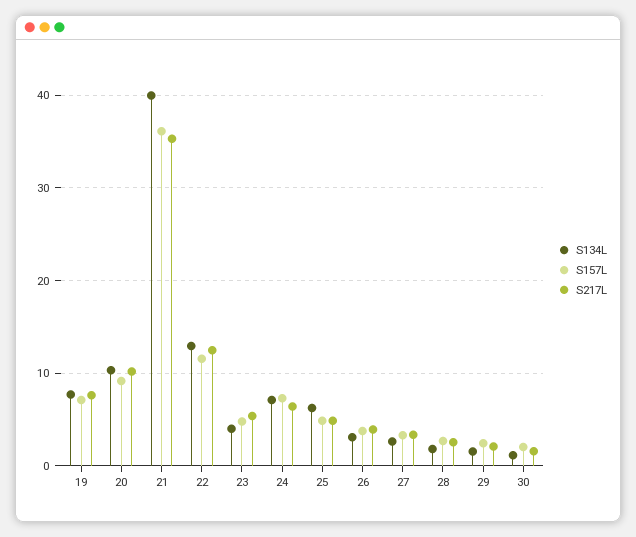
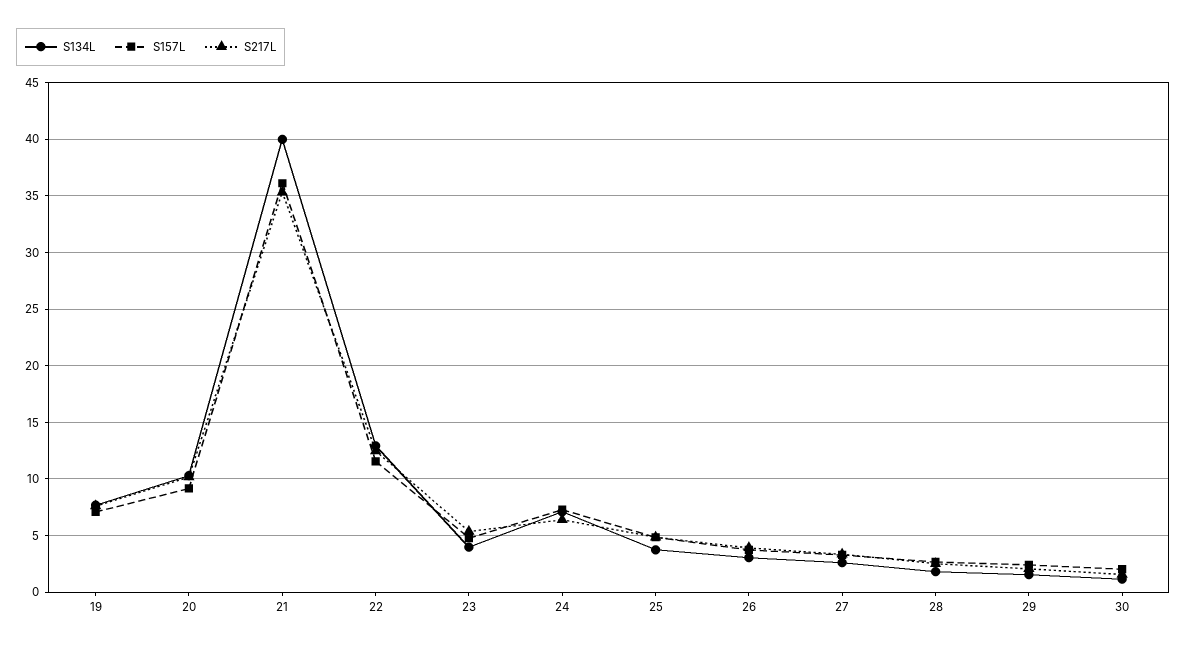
S134L, 25: 6 -> 4

